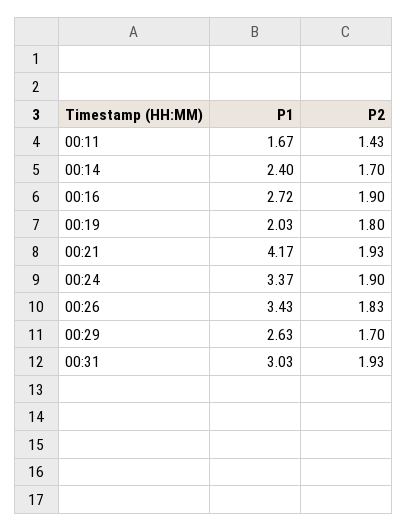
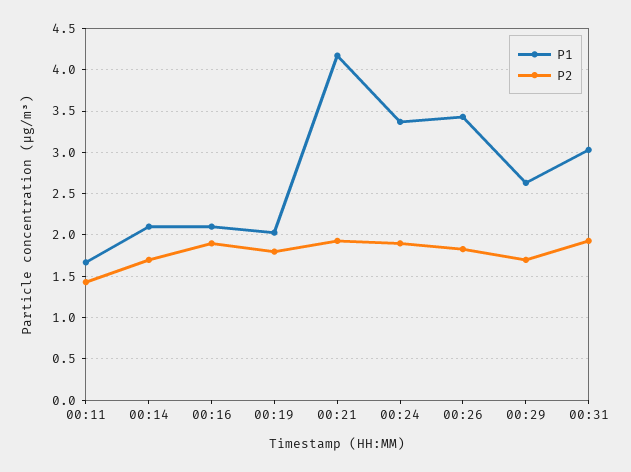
P1, 00:14: 2.4 -> 2.1
P1, 00:16: 2.72 -> 2.1

